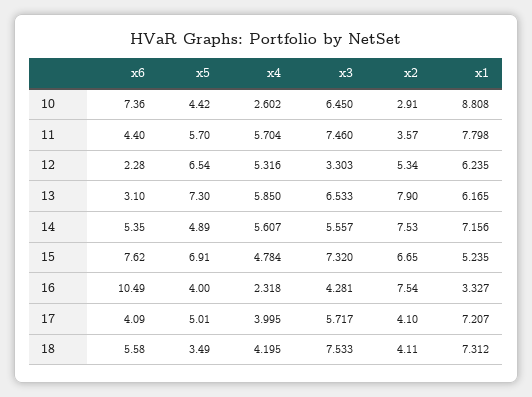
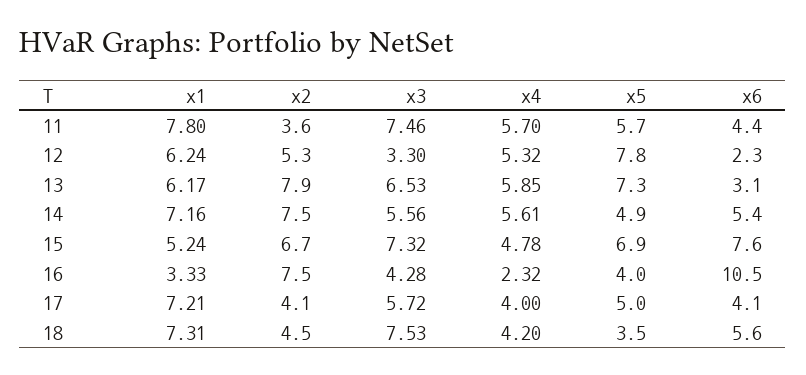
x6, 10: 7.36 -> none
x5, 10: 4.42 -> none
x4, 10: 2.602 -> none
x3, 10: 6.45 -> none
x2, 10: 2.91 -> none
x1, 10: 8.808 -> none
x5, 12: 6.54 -> 7.8
x2, 18: 4.11 -> 4.5

